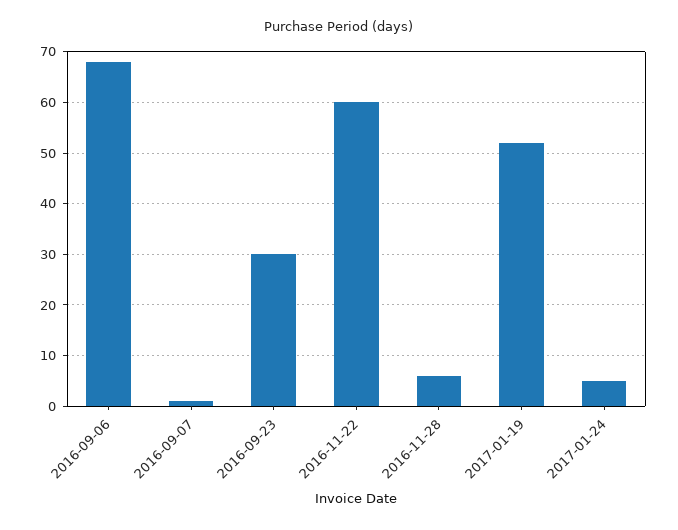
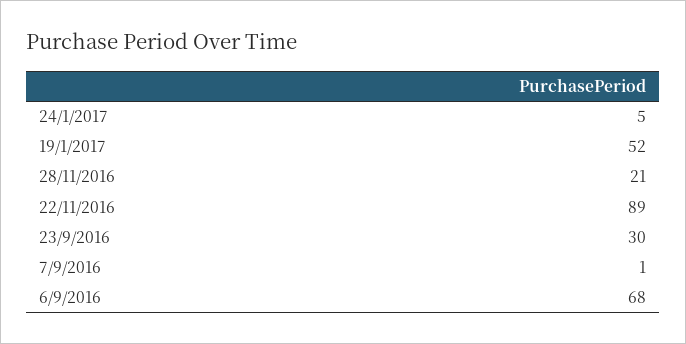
2016-11-22: 60 -> 89
2016-11-28: 5 -> 21

